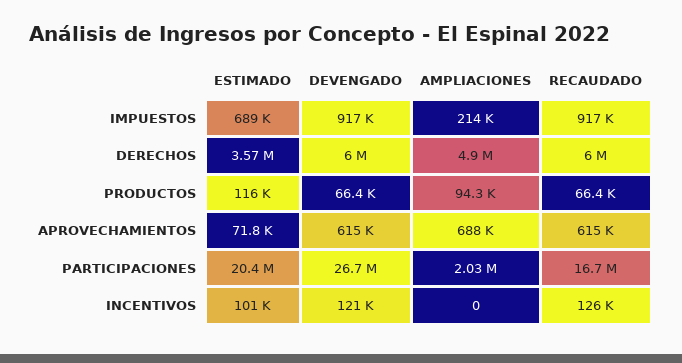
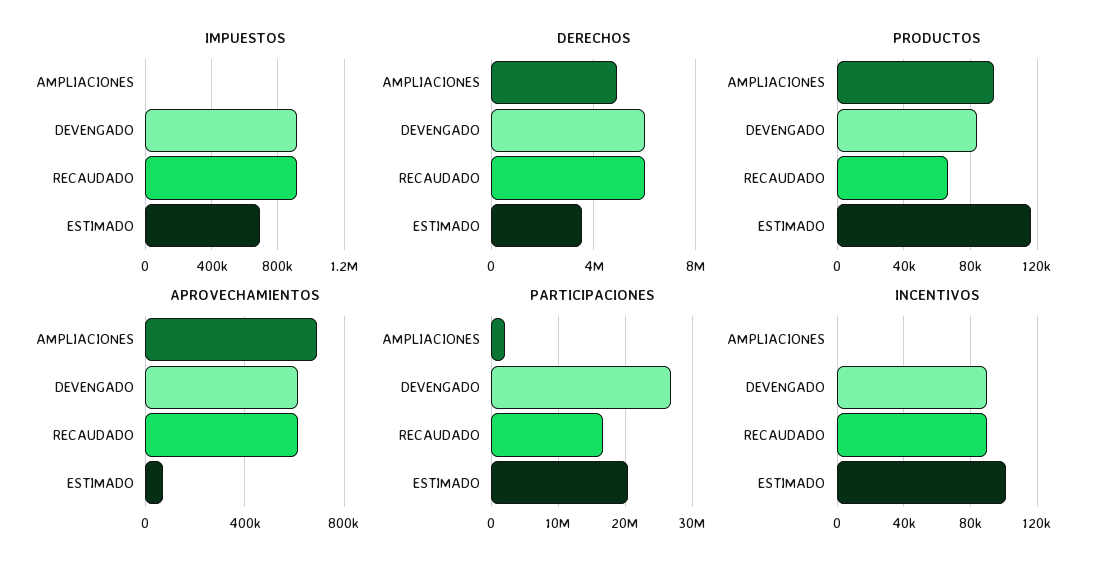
IMPUESTOS, AMPLIACIONES: 214000 -> 0
PRODUCTOS, DEVENGADO: 66400 -> 85000
INCENTIVOS, DEVENGADO: 121000 -> 90000
INCENTIVOS, RECAUDADO: 126000 -> 90000

